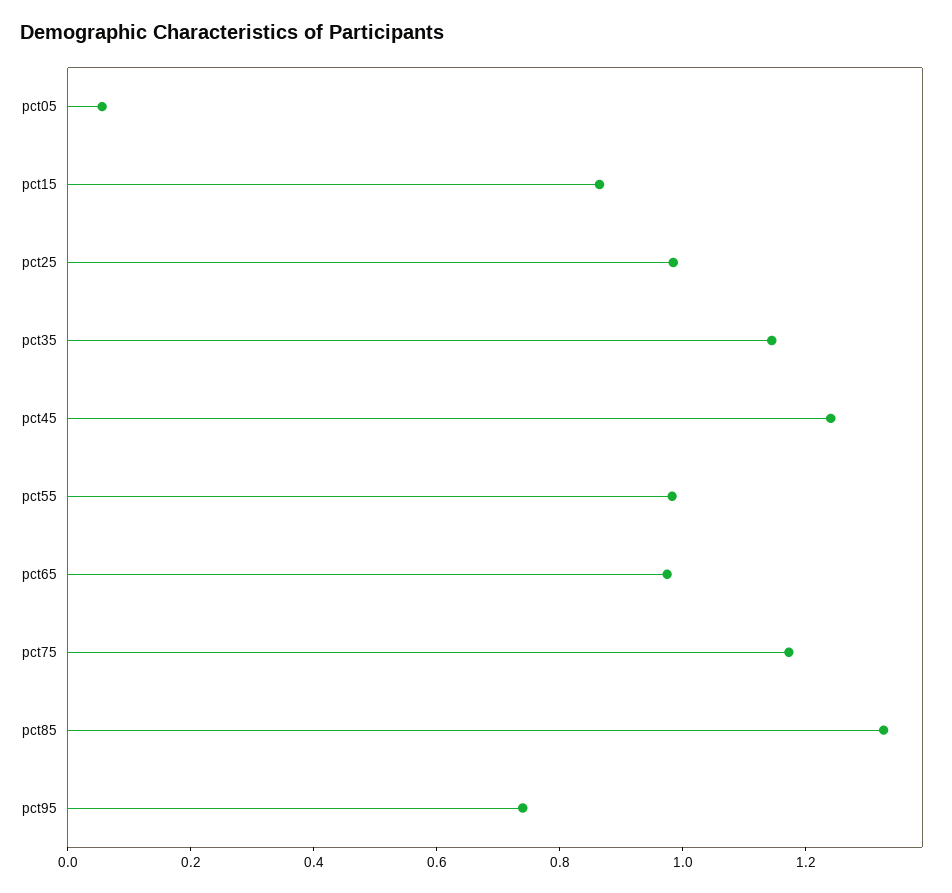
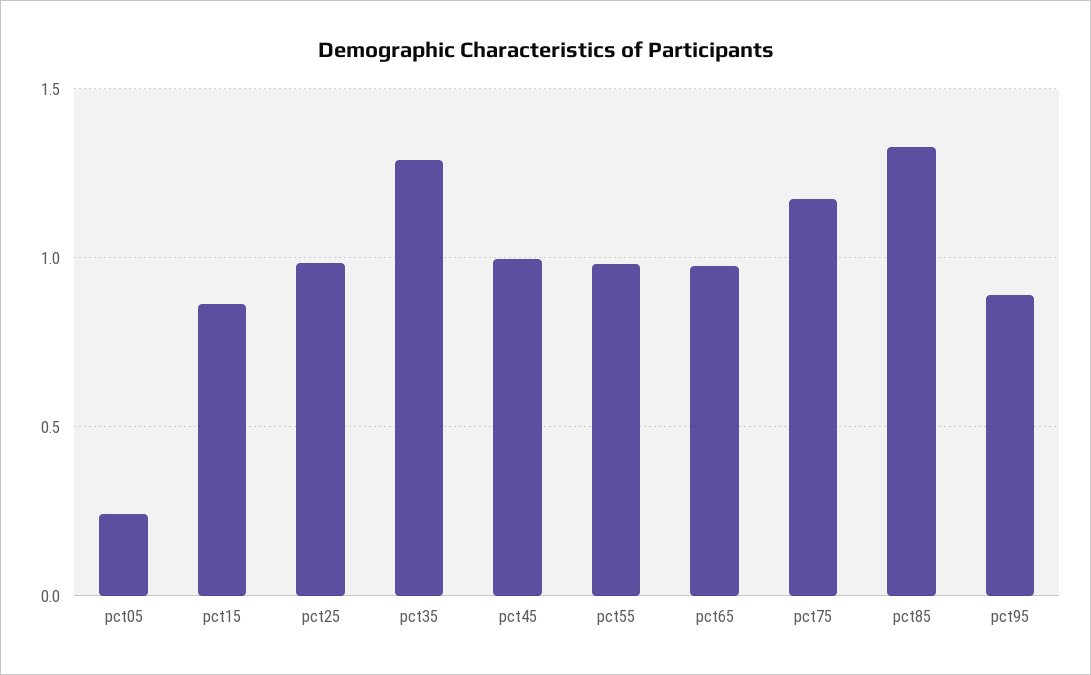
pct05: 0.05 -> 0.25
pct35: 1.15 -> 1.3
pct45: 1.25 -> 1
pct95: 0.75 -> 0.9

